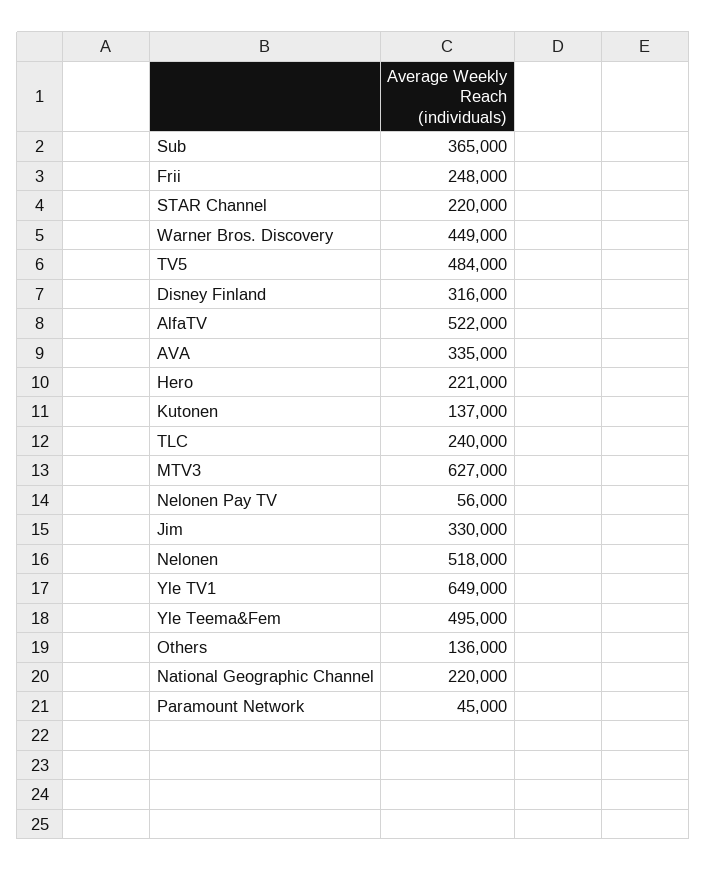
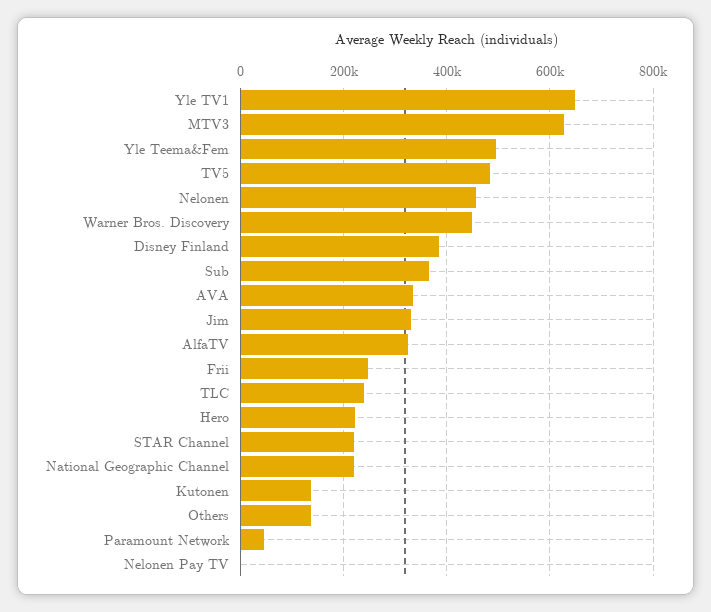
Disney Finland: 316000 -> 380000
AlfaTV: 522000 -> 320000
Nelonen Pay TV: 56000 -> 0
Nelonen: 518000 -> 460000

